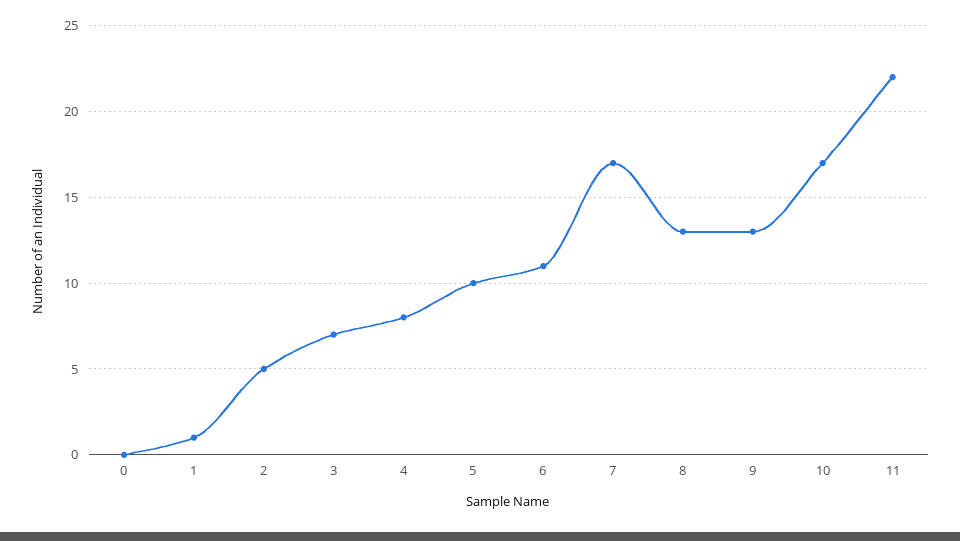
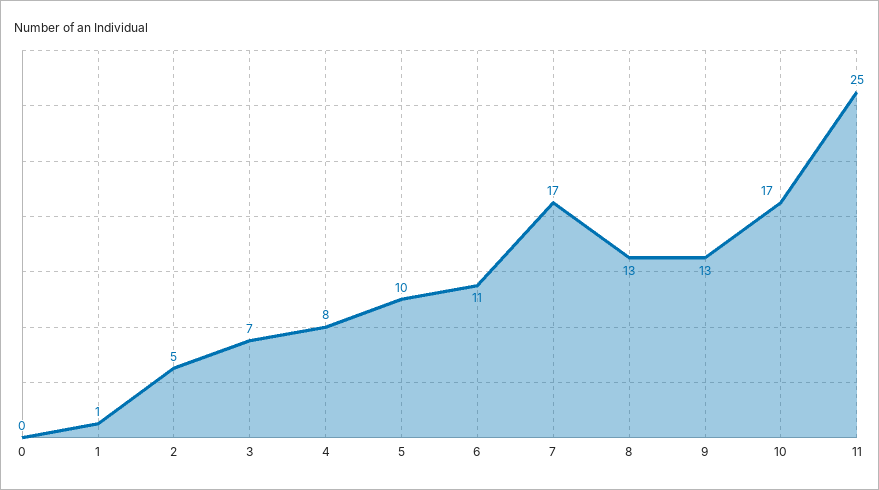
11: 22 -> 25

